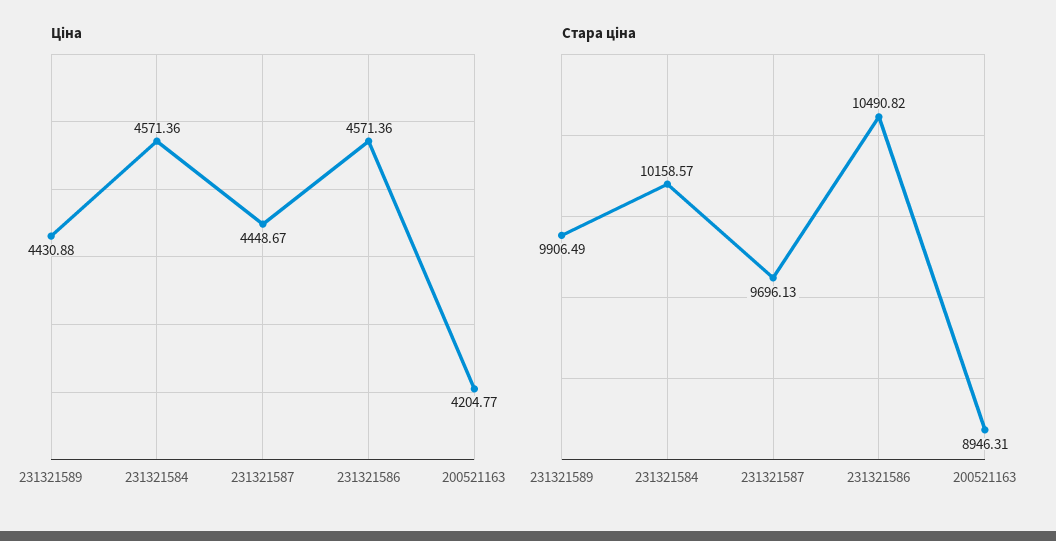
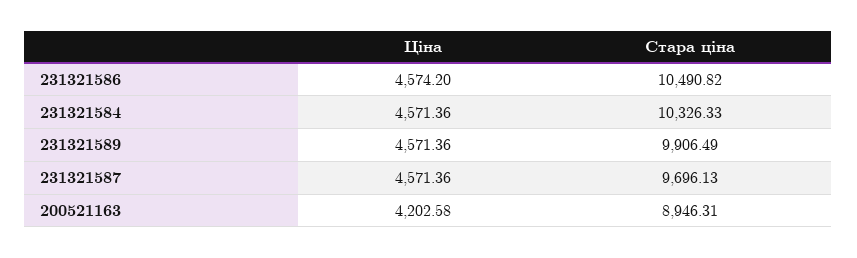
Ціна, 231321589: 4430.88 -> 4571.36
Ціна, 231321587: 4448.67 -> 4571.36
Ціна, 231321586: 4571.36 -> 4574.2
Ціна, 200521163: 4204.77 -> 4202.58
Стара ціна, 231321584: 10158.57 -> 10326.33

